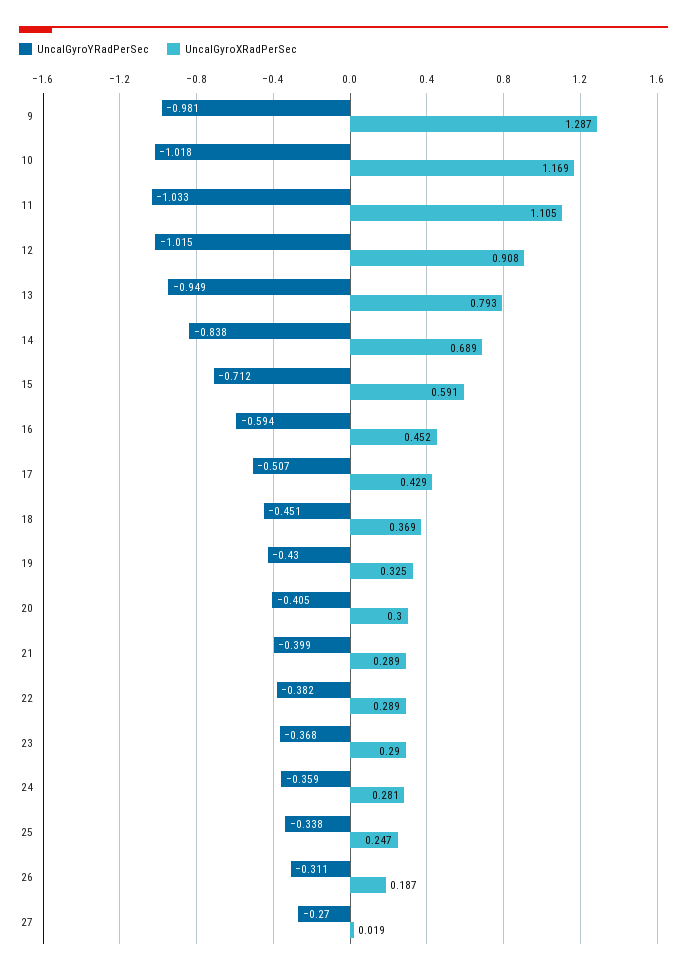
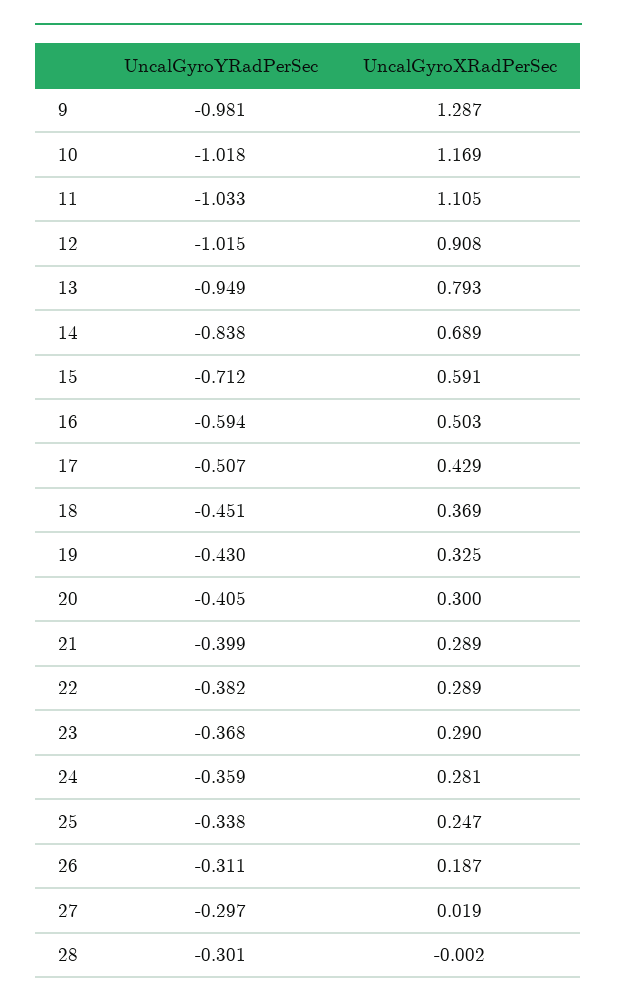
UncalGyroXRadPerSec, 16: 0.452 -> 0.503
UncalGyroYRadPerSec, 27: -0.27 -> -0.297
UncalGyroYRadPerSec, 28: none -> -0.301
UncalGyroXRadPerSec, 28: none -> -0.002

